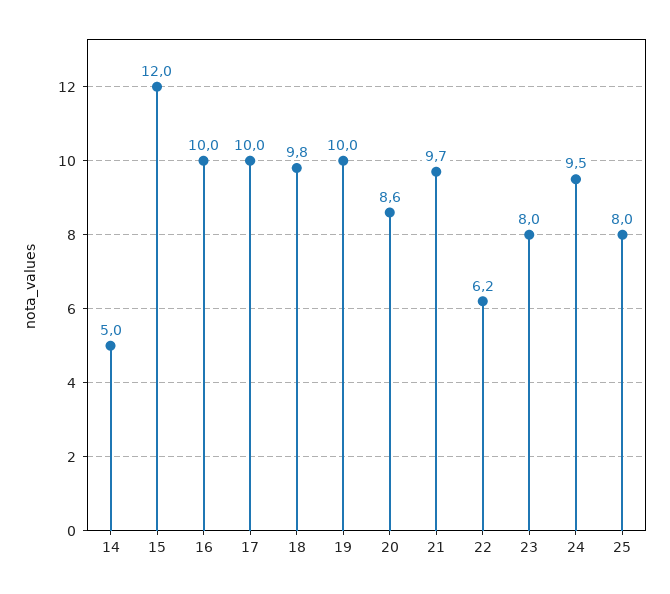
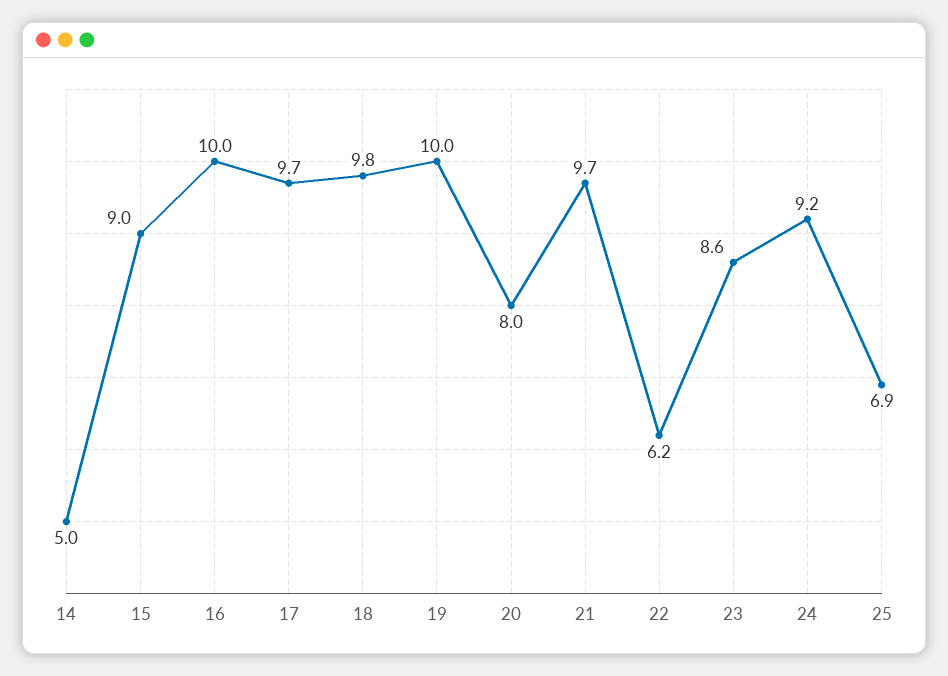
15: 12 -> 9
17: 10 -> 9.7
20: 8.6 -> 8
23: 8 -> 8.6
24: 9.5 -> 9.2
25: 8 -> 6.9

